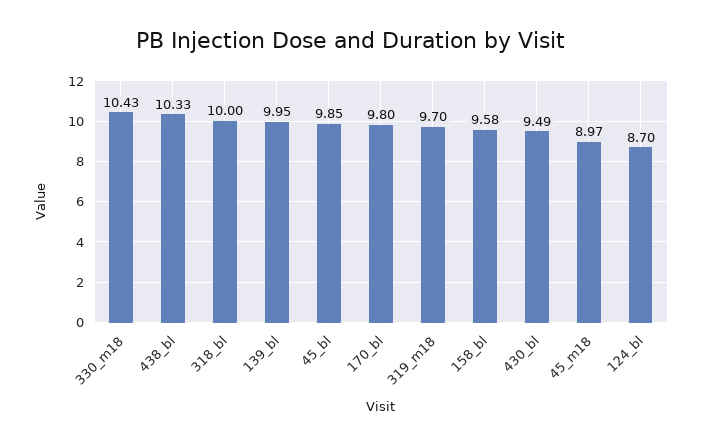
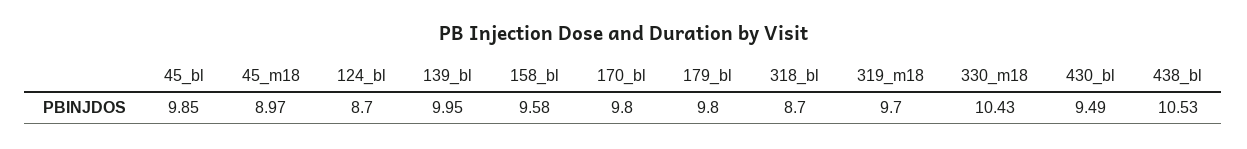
438_bl: 10.33 -> 10.53
318_bl: 10 -> 8.7
179_bl: none -> 9.8

